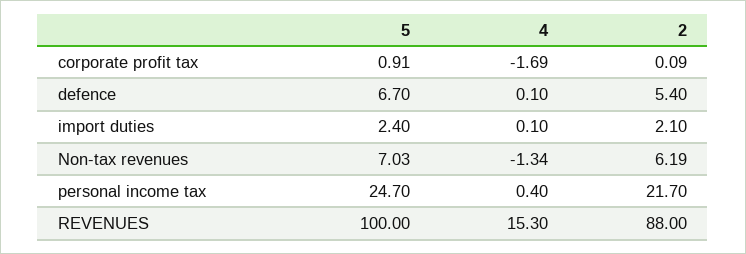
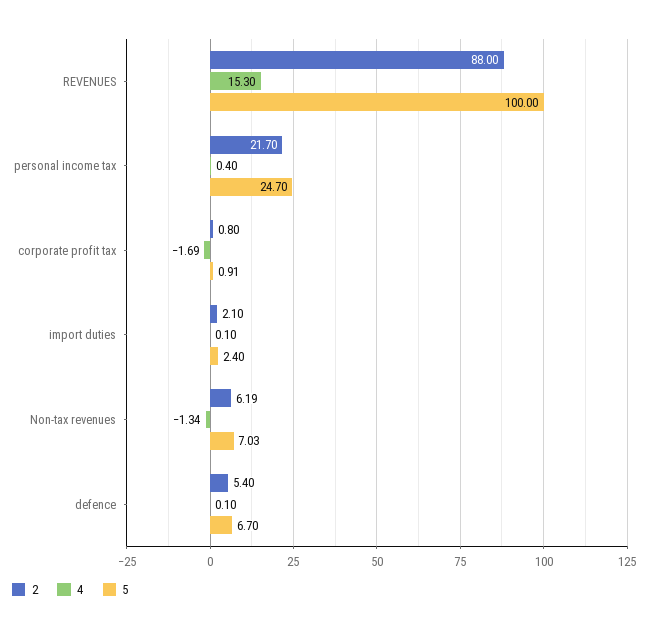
2, corporate profit tax: 0.09 -> 0.8

